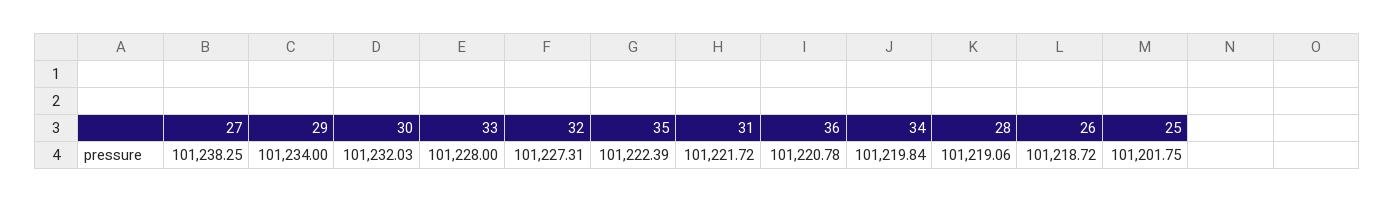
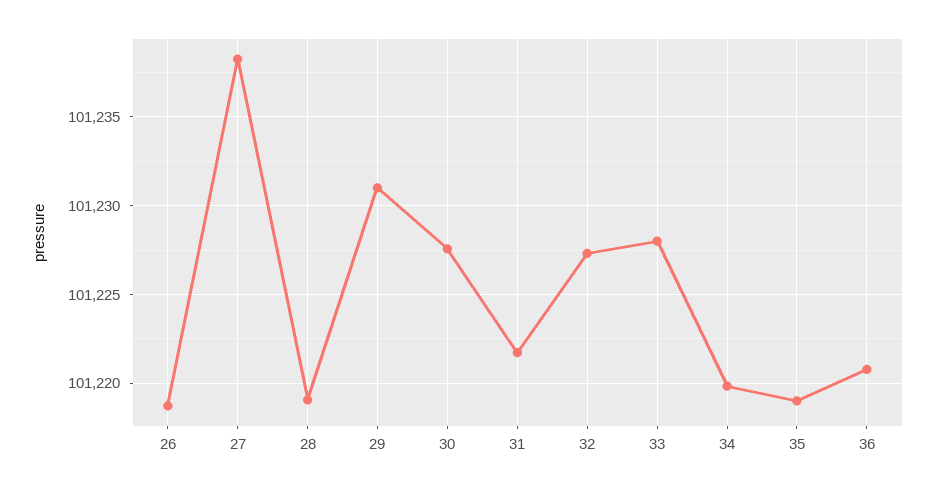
29: 101234 -> 101231
30: 101232.03 -> 101227.5
35: 101222.39 -> 101219
25: 101201.75 -> none

